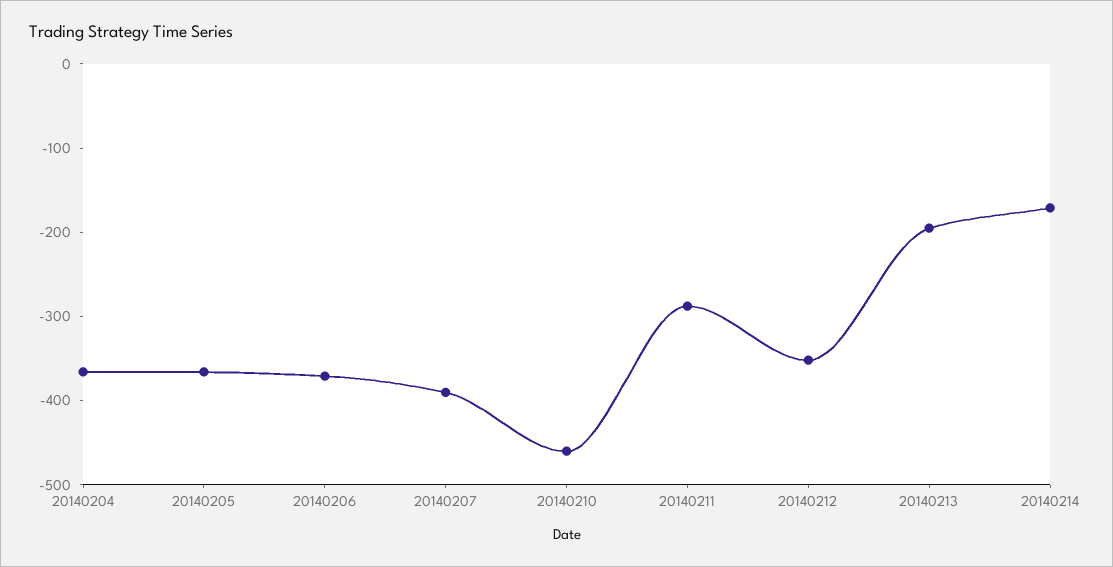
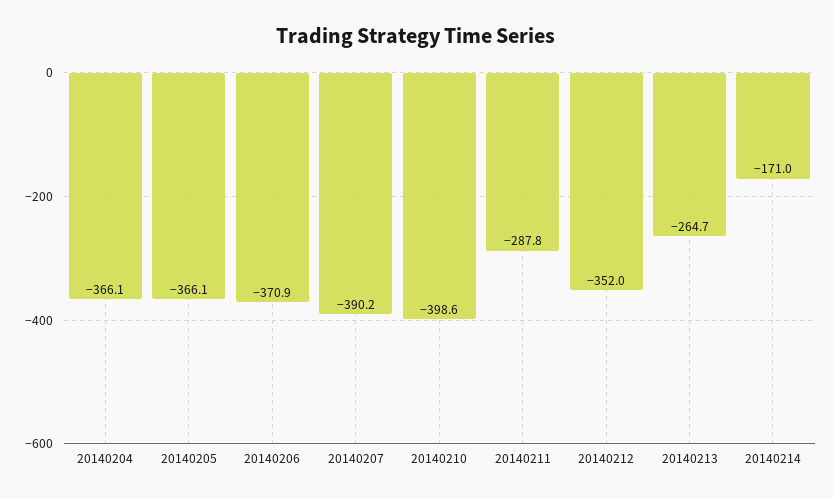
20140210: -460 -> -398.6
20140213: -200 -> -264.7

